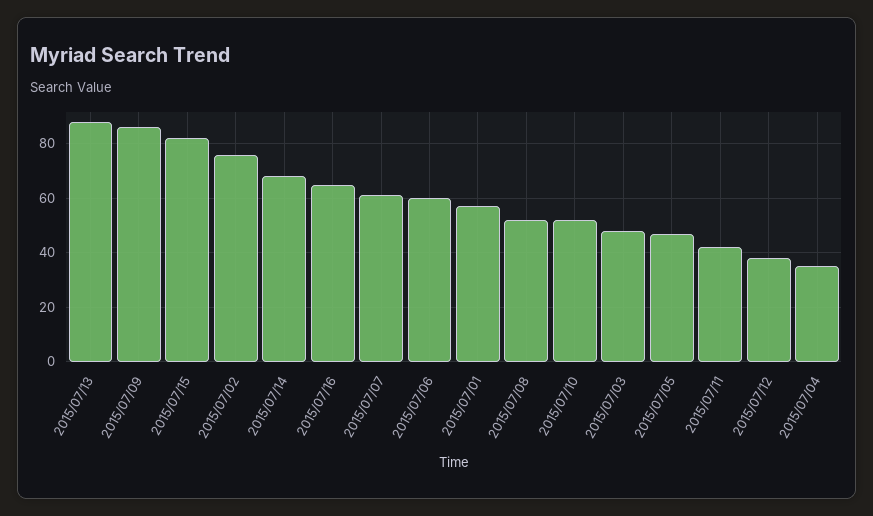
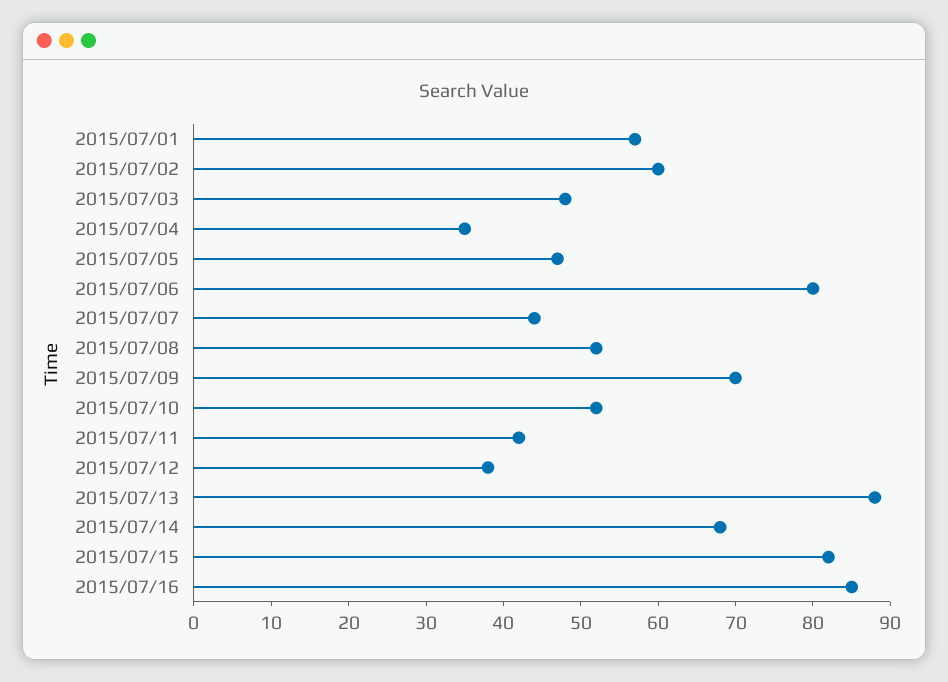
2015/07/09: 85 -> 70
2015/07/02: 75 -> 60
2015/07/16: 65 -> 85
2015/07/07: 60 -> 45
2015/07/06: 60 -> 80

